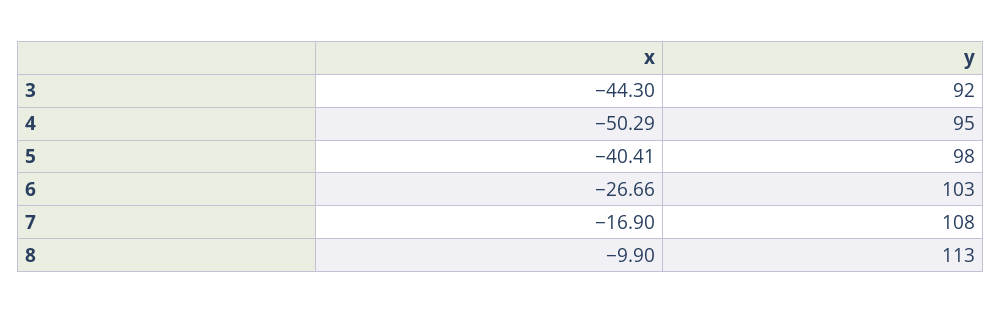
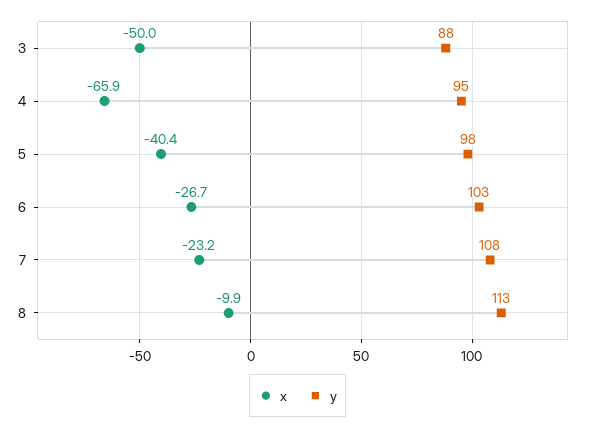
x, 3: -44.3 -> -50
y, 3: 92 -> 88
x, 4: -50.29 -> -65.9
x, 7: -16.9 -> -23.2

